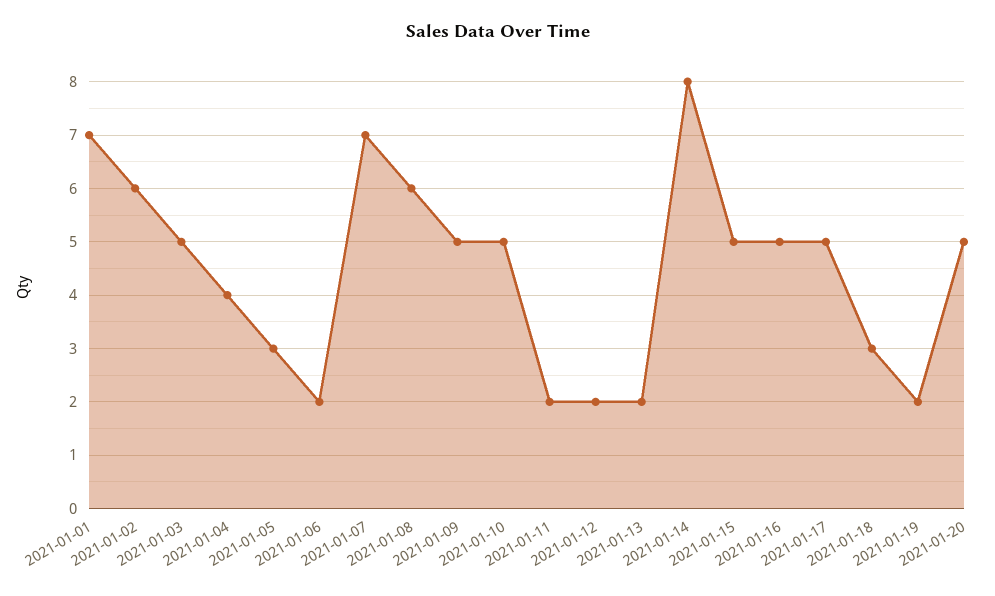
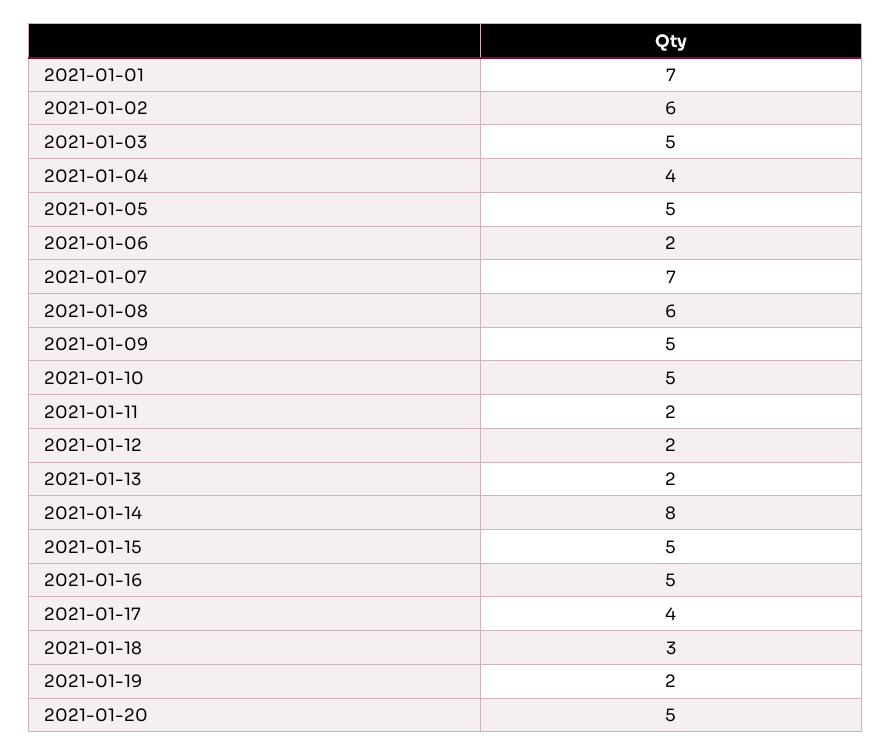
2021-01-05: 3 -> 5
2021-01-17: 5 -> 4

